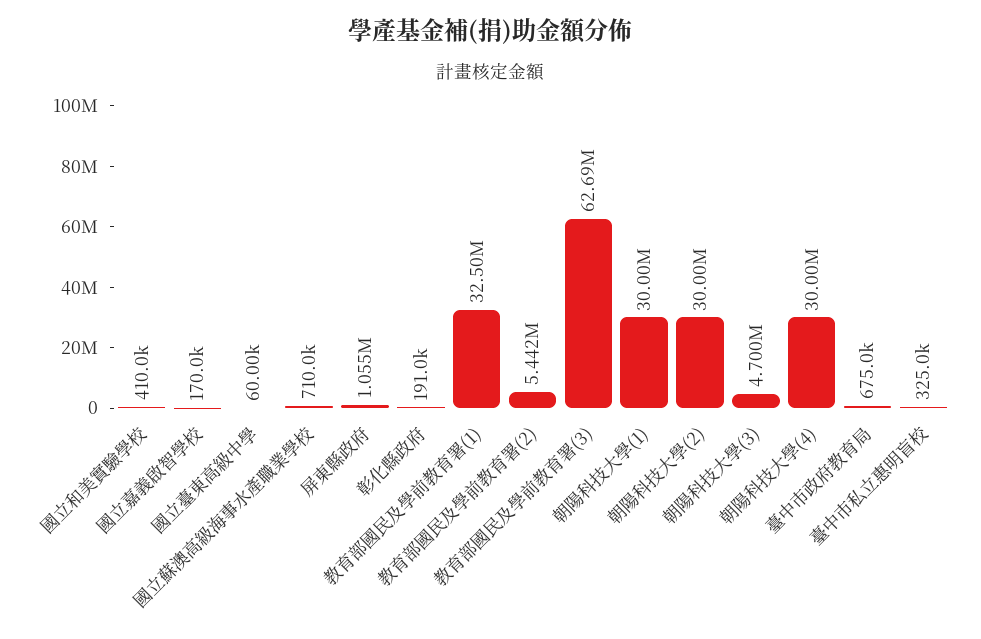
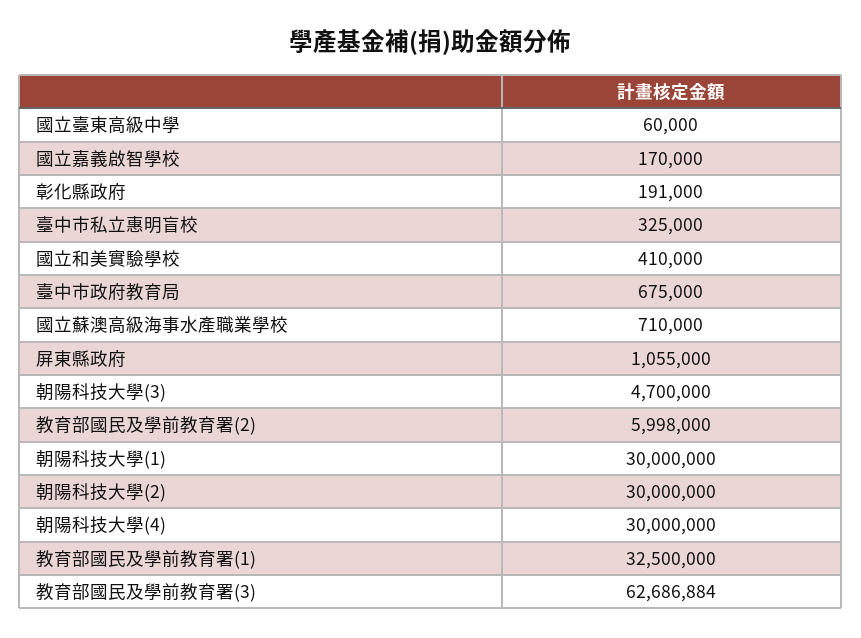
教育部國民及學前教育署(2): 5442000 -> 5998000

